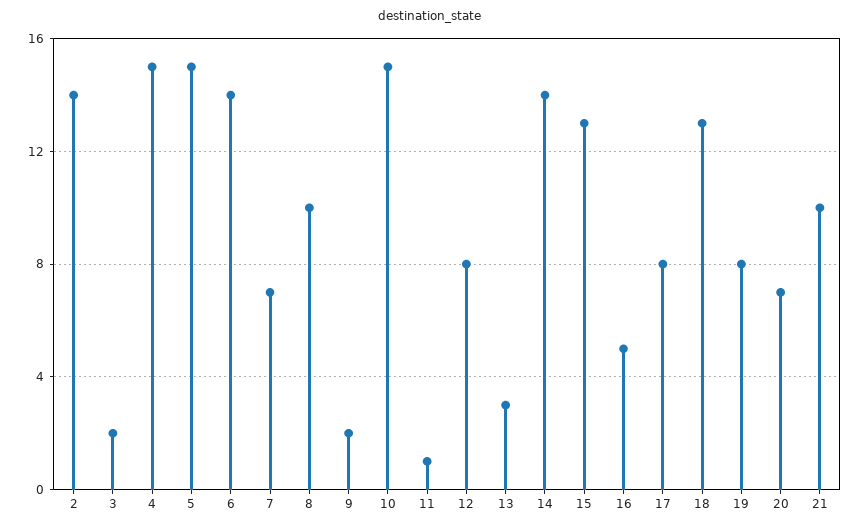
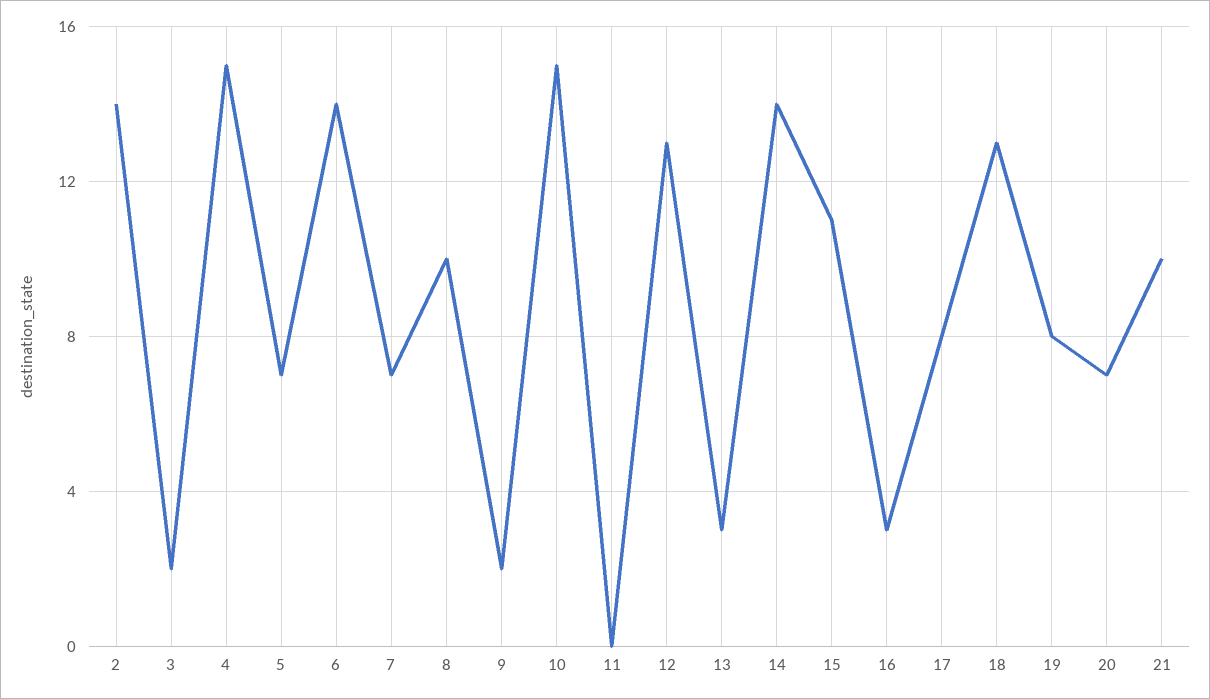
5: 15 -> 7
11: 1 -> 0
12: 8 -> 13
15: 13 -> 11
16: 5 -> 3

